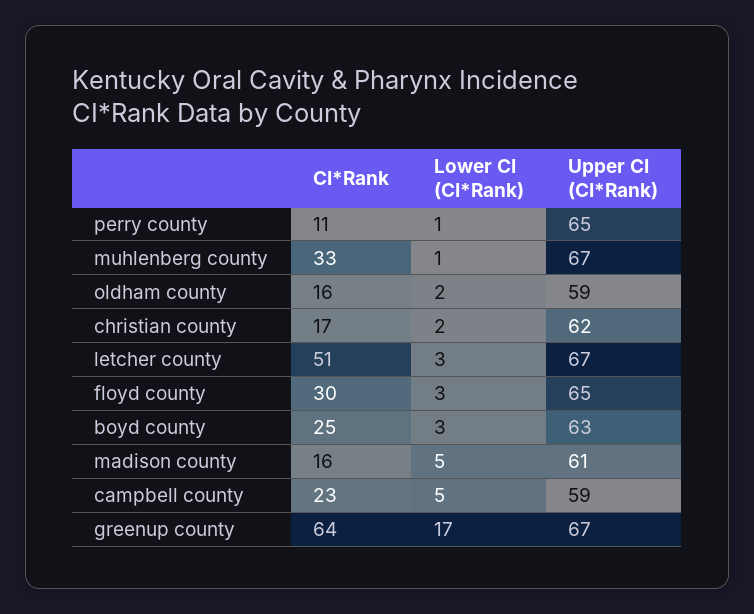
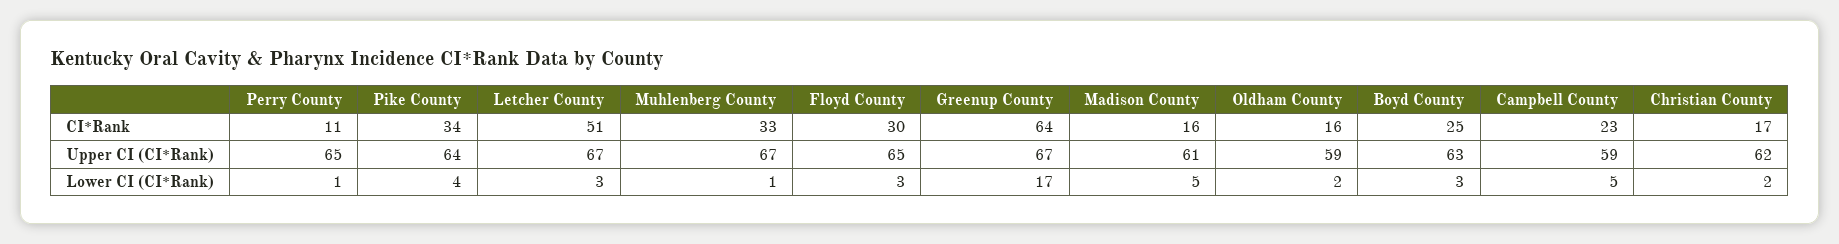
CI*Rank, Pike County: none -> 34
Upper CI (CI*Rank), Pike County: none -> 64
Lower CI (CI*Rank), Pike County: none -> 4

